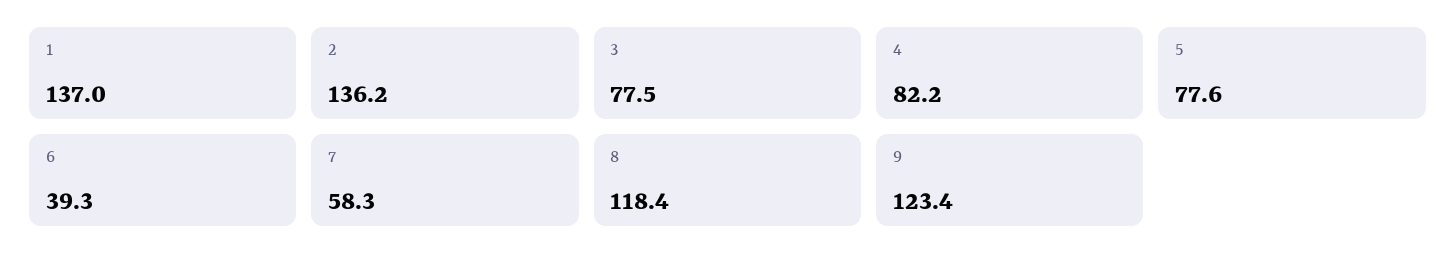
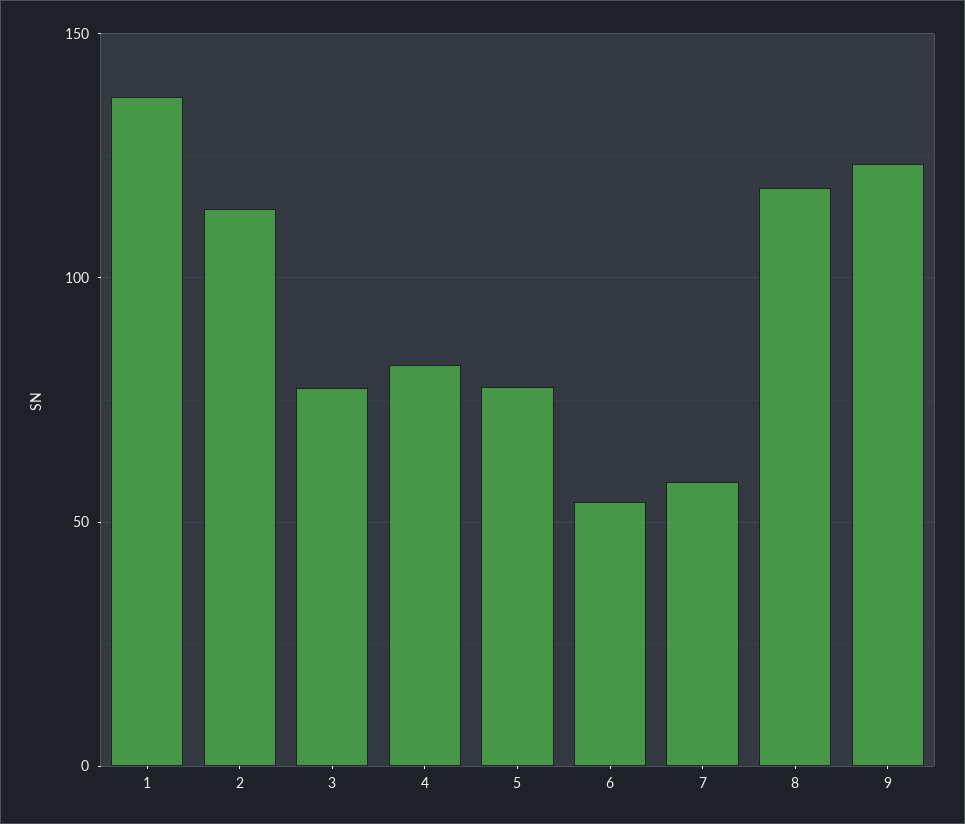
2: 136.2 -> 115
6: 39.3 -> 55

